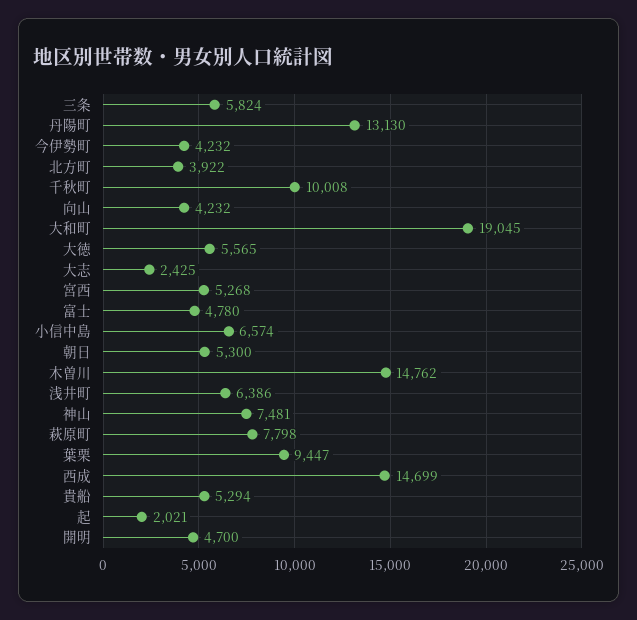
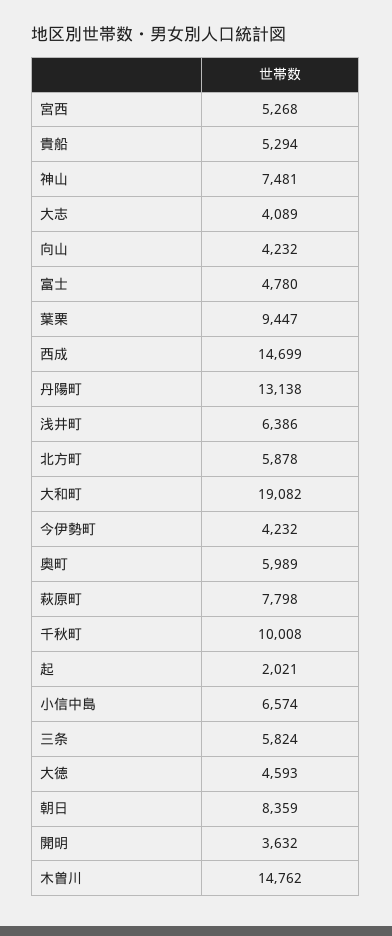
丹陽町: 13130 -> 13138
北方町: 3922 -> 5878
大和町: 19045 -> 19082
大徳: 5565 -> 4593
大志: 2425 -> 4089
朝日: 5300 -> 8359
開明: 4700 -> 3632
奥町: none -> 5989

